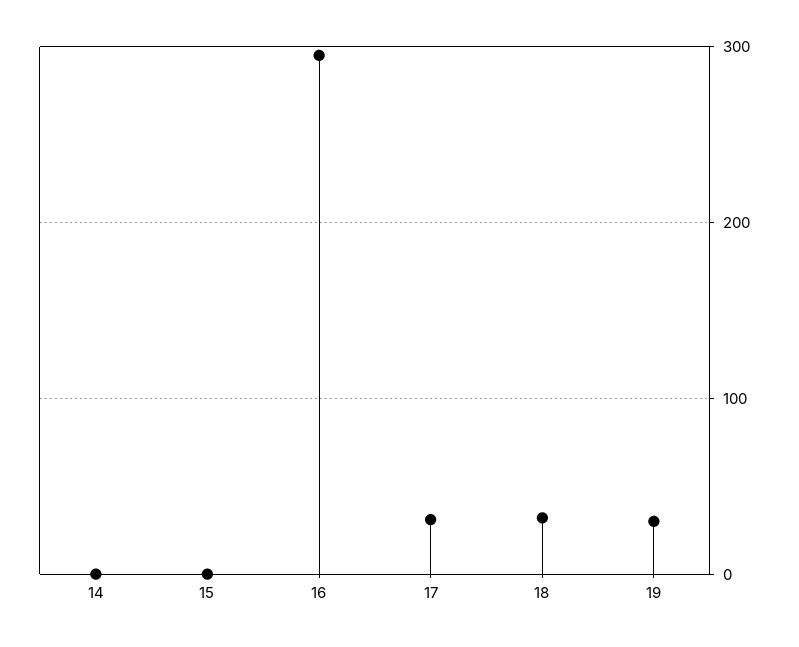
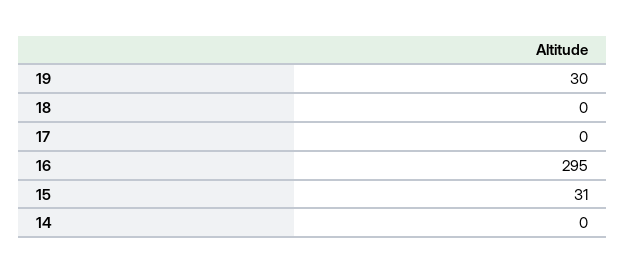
15: 0 -> 31
17: 30 -> 0
18: 30 -> 0

